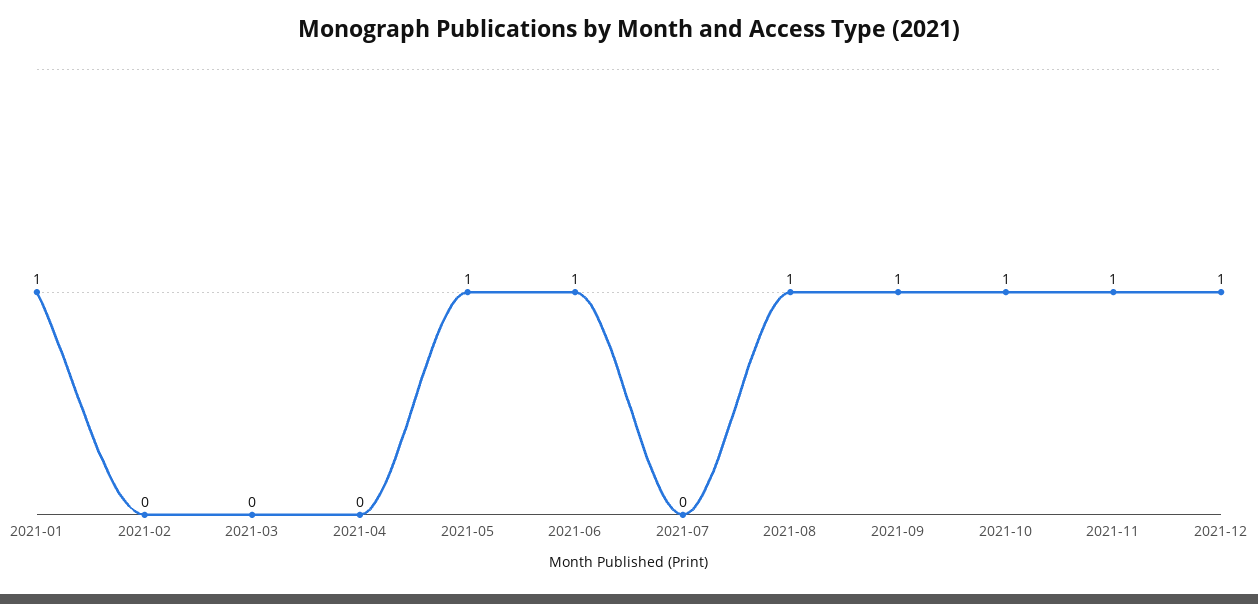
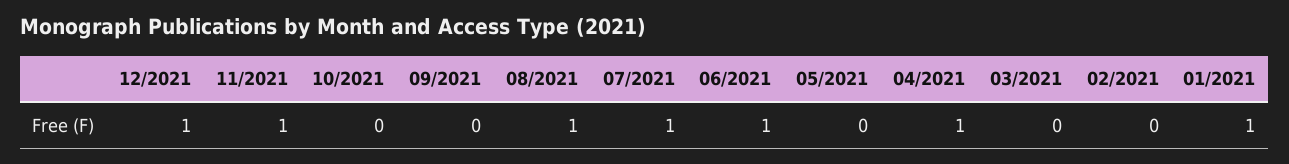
2021-04: 0 -> 1
2021-05: 1 -> 0
2021-07: 0 -> 1
2021-09: 1 -> 0
2021-10: 1 -> 0

